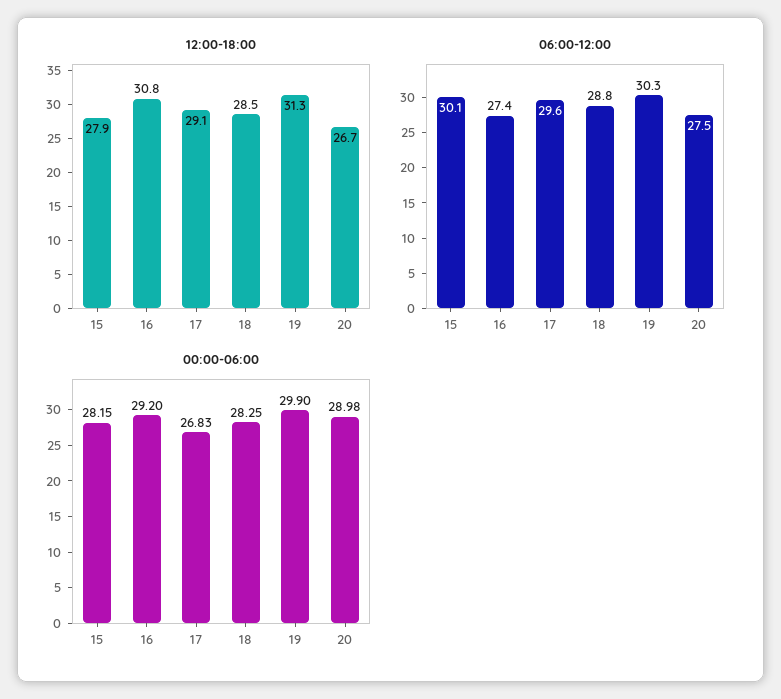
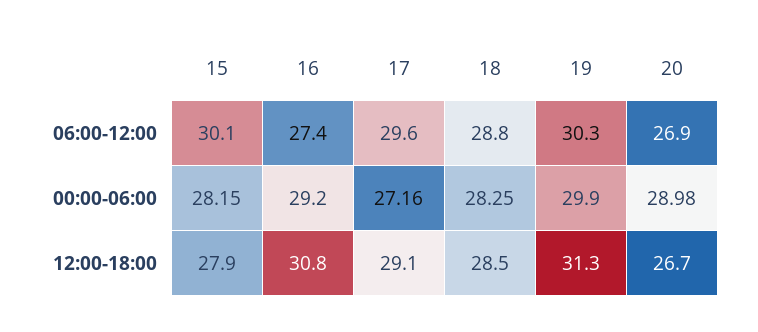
06:00-12:00, 20: 27.5 -> 26.9
00:00-06:00, 17: 26.83 -> 27.16

